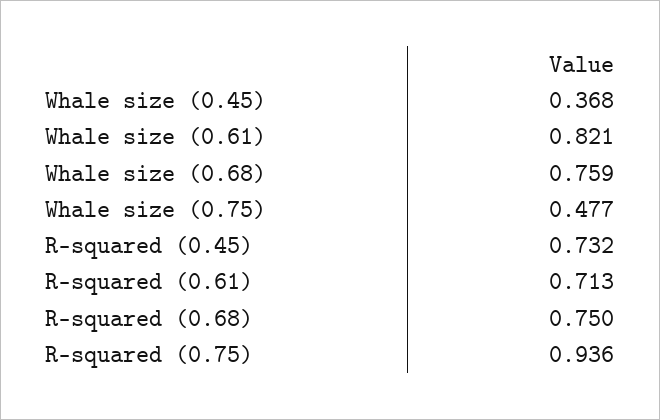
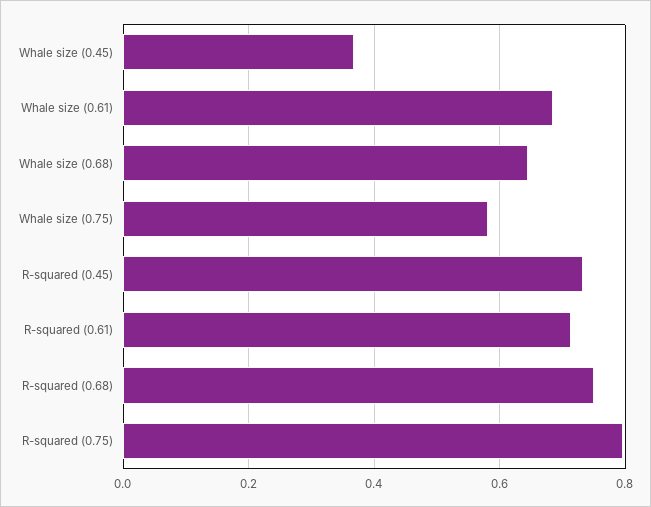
Whale size (0.61): 0.821 -> 0.68
Whale size (0.68): 0.759 -> 0.64
Whale size (0.75): 0.477 -> 0.58
R-squared (0.75): 0.936 -> 0.8

